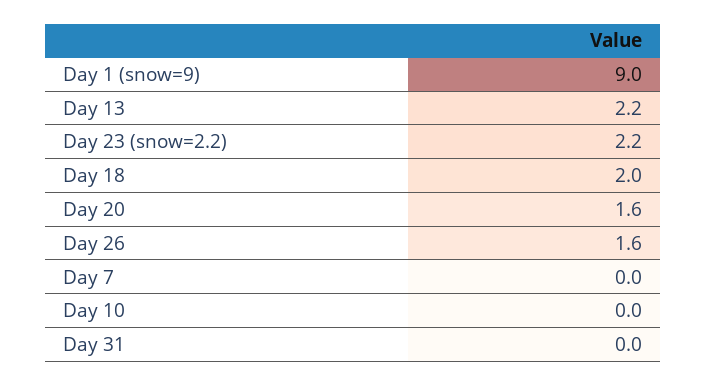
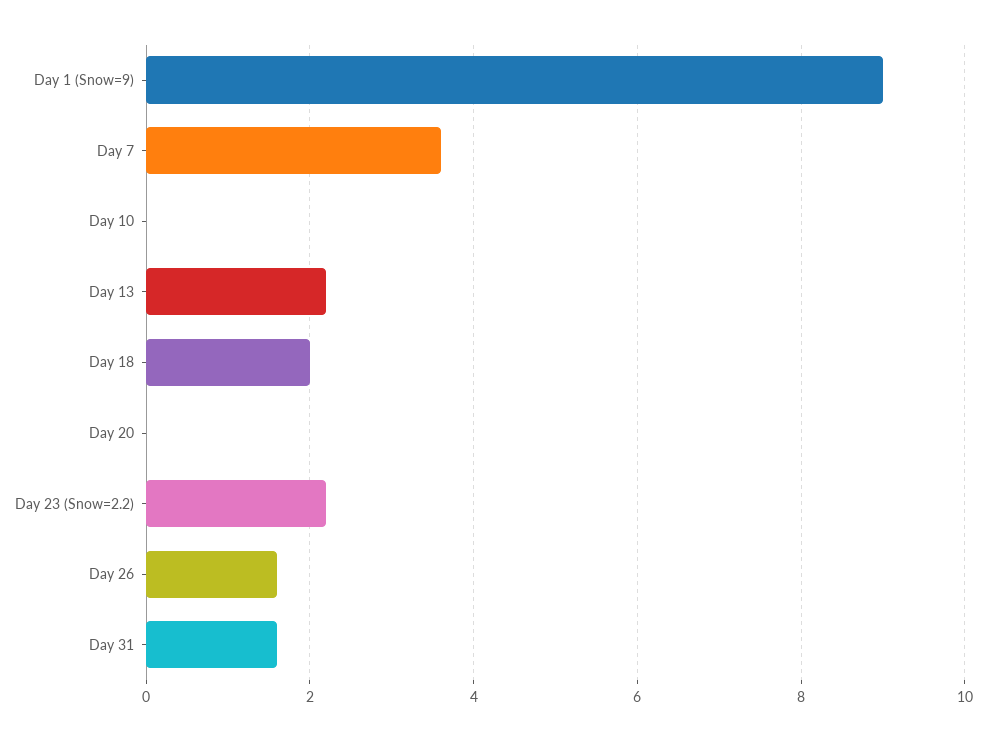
Day 20: 1.6 -> 0
Day 7: 0 -> 3.5
Day 31: 0 -> 1.5

